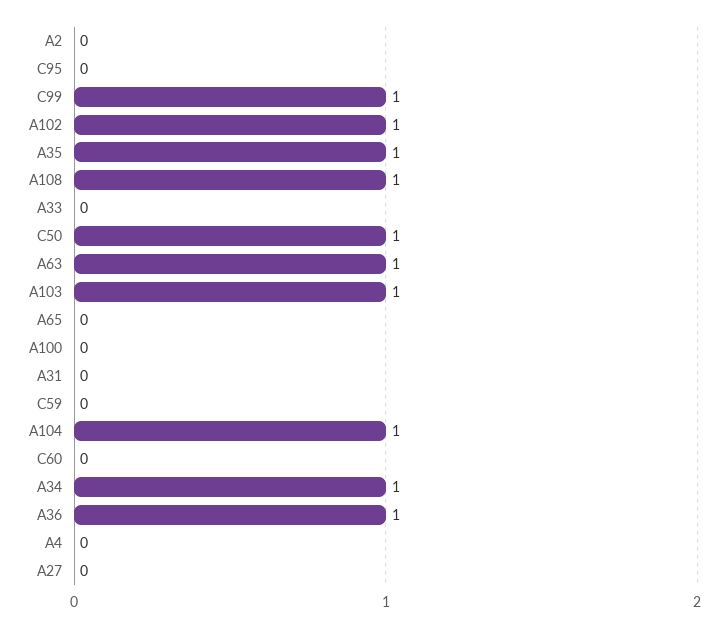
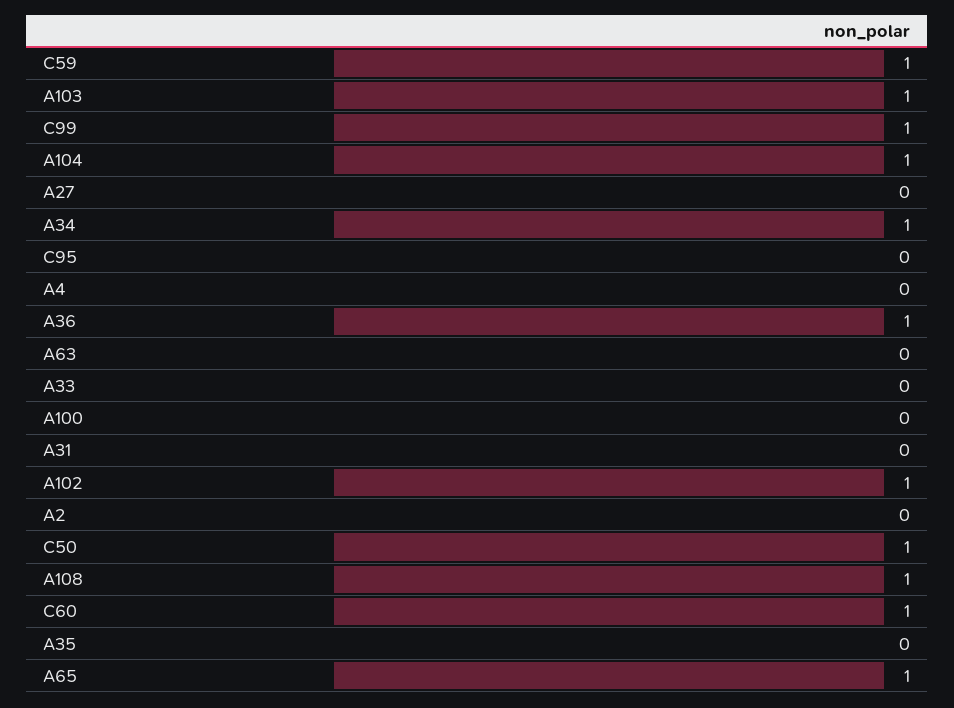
A35: 1 -> 0
A63: 1 -> 0
A65: 0 -> 1
C59: 0 -> 1
C60: 0 -> 1

